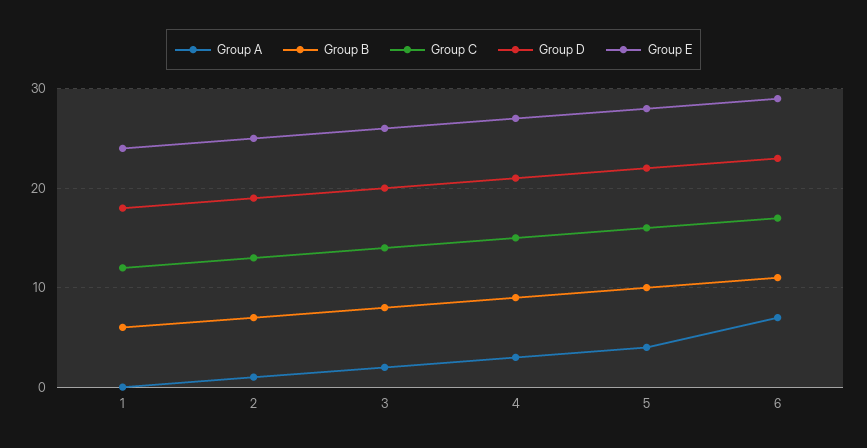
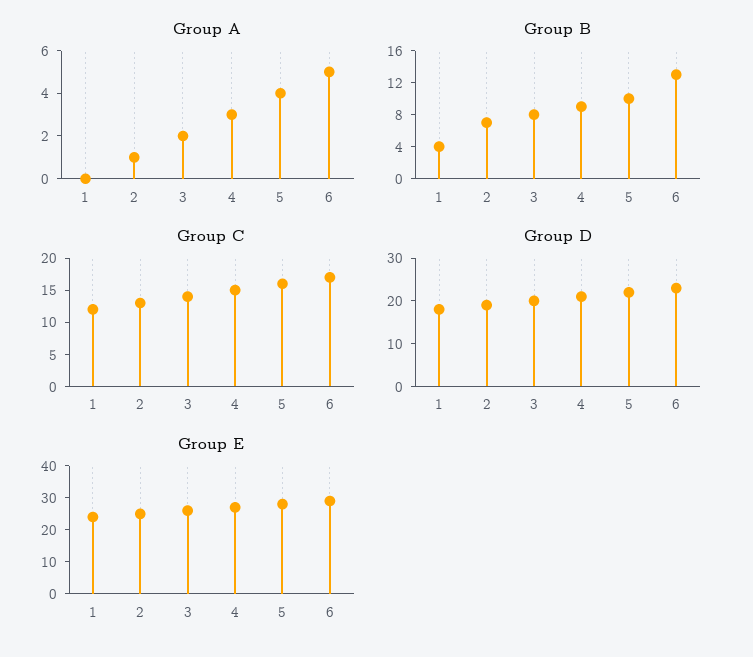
Group B, 1: 6 -> 4
Group A, 6: 7 -> 5
Group B, 6: 11 -> 13

